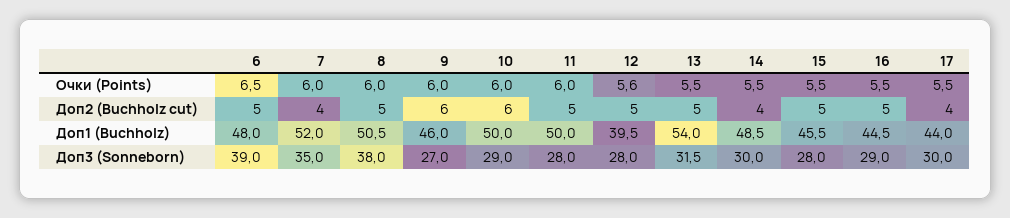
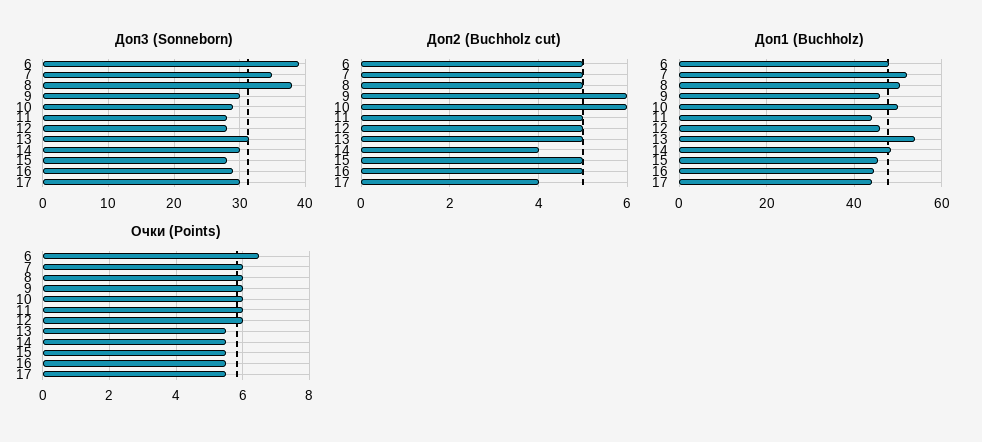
Очки (Points), 12: 5.6 -> 6
Доп2 (Buchholz cut), 7: 4 -> 5
Доп1 (Buchholz), 11: 50 -> 44
Доп1 (Buchholz), 12: 39.5 -> 46
Доп3 (Sonneborn), 9: 27 -> 30

